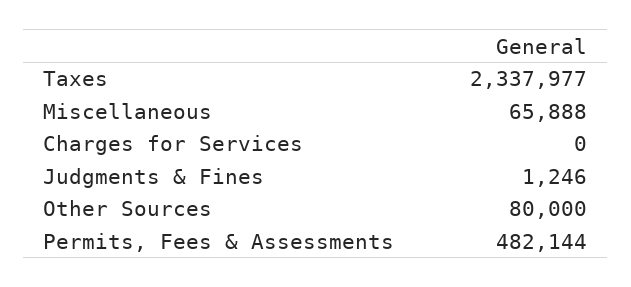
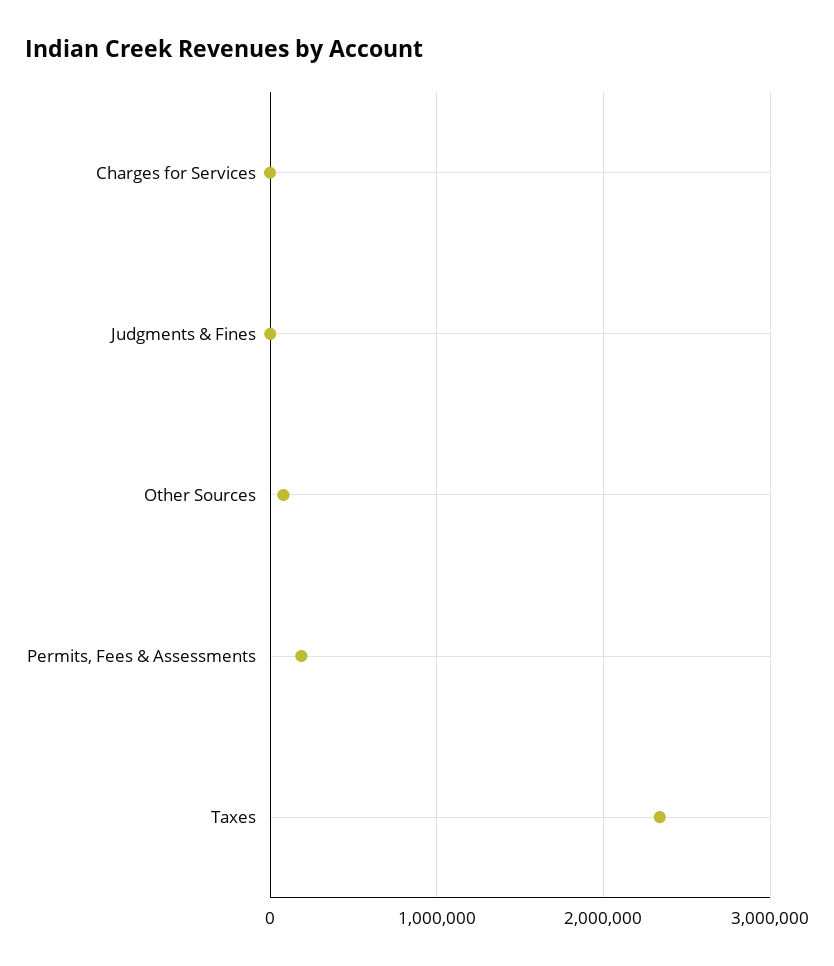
Miscellaneous: 65888 -> none
Permits, Fees & Assessments: 482144 -> 200000

